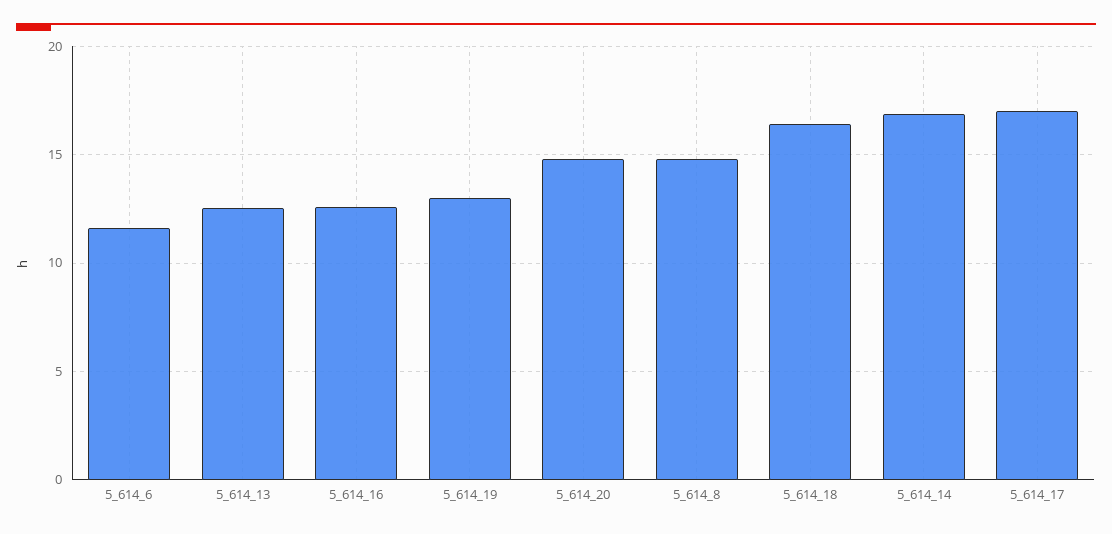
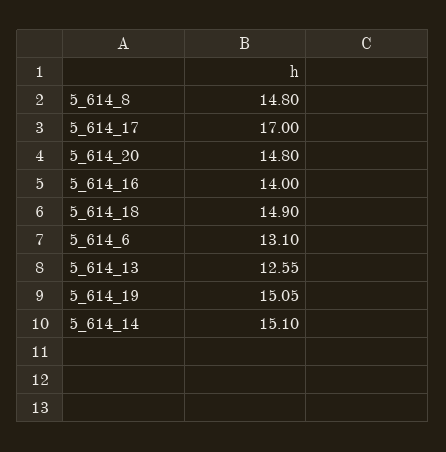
5_614_6: 11.5 -> 13.1
5_614_16: 12.5 -> 14
5_614_19: 13 -> 15.05
5_614_18: 16.5 -> 14.9
5_614_14: 17 -> 15.1

